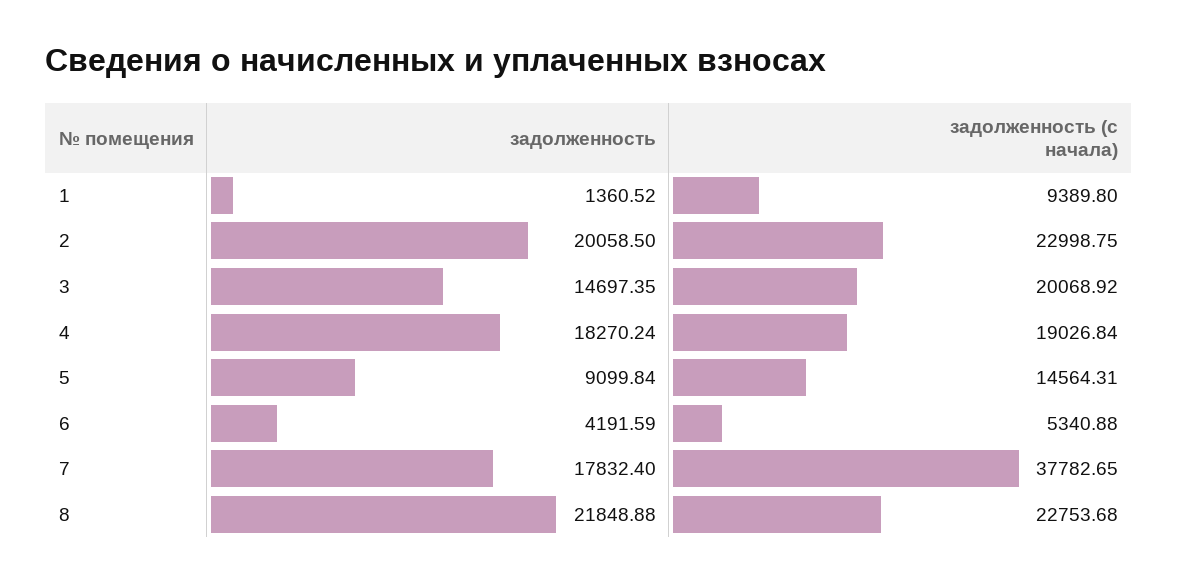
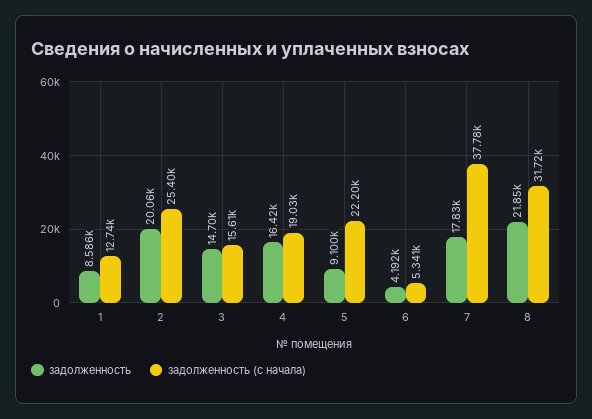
задолженность, 1: 1360.52 -> 8586
задолженность (с начала), 1: 9389.8 -> 12740
задолженность (с начала), 2: 22998.75 -> 25400
задолженность (с начала), 3: 20068.92 -> 15610
задолженность, 4: 18270.24 -> 16420
задолженность (с начала), 5: 14564.31 -> 22200
задолженность (с начала), 8: 22753.68 -> 31720

